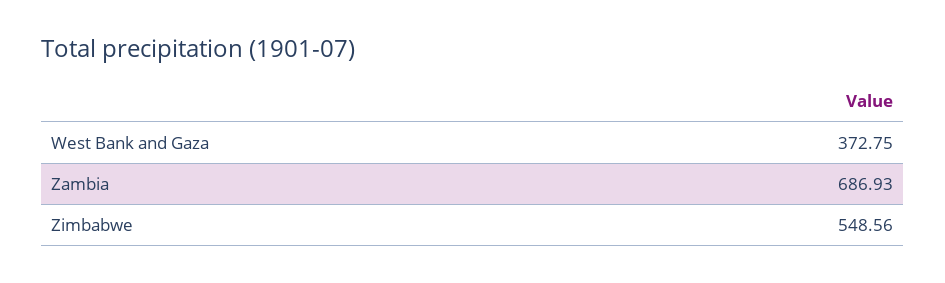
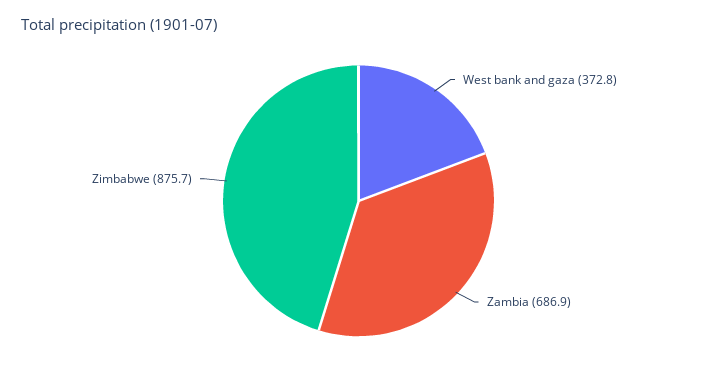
Zimbabwe: 548.56 -> 875.7

